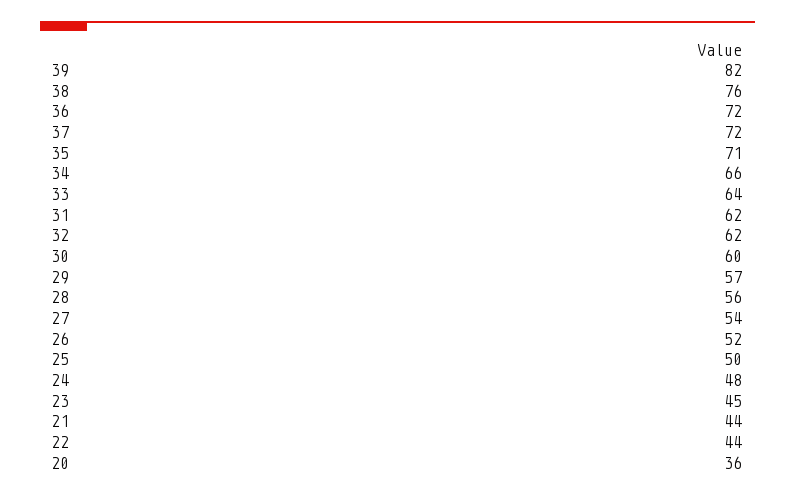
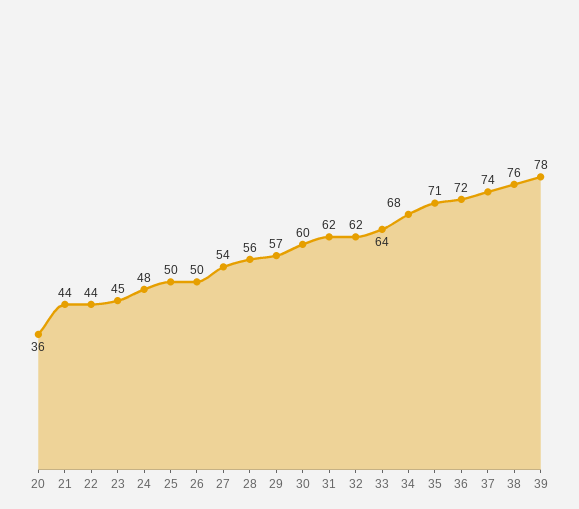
39: 82 -> 78
37: 72 -> 74
34: 66 -> 68
26: 52 -> 50

